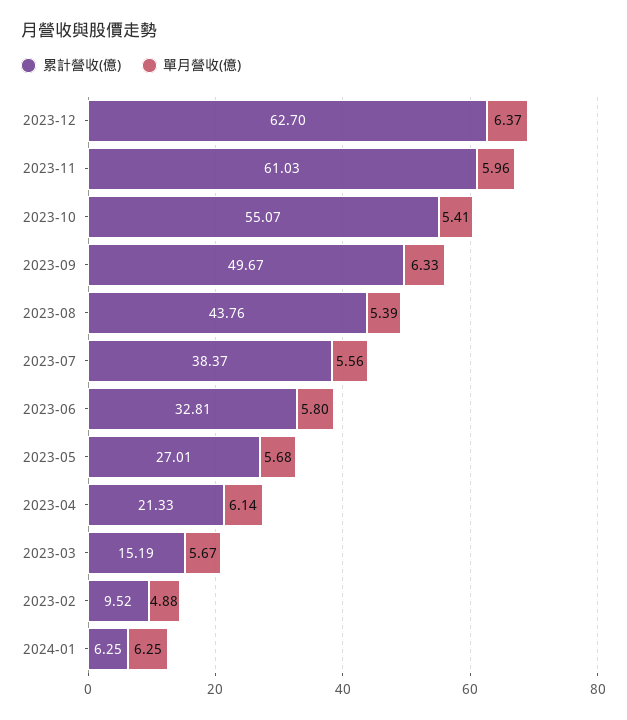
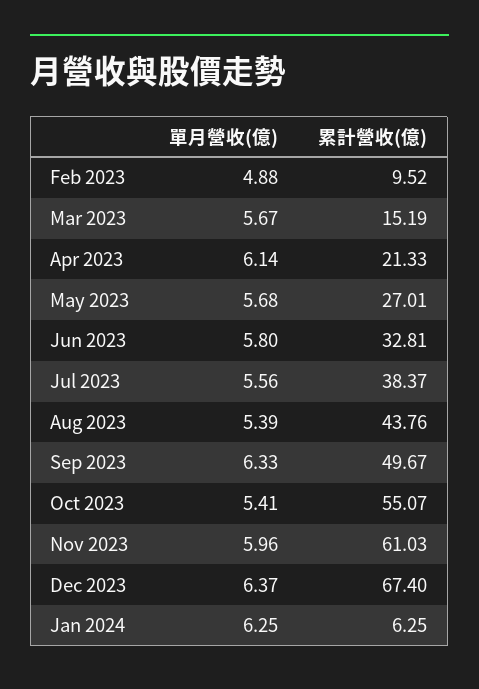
累計營收(億), 2023-12: 62.7 -> 67.4

